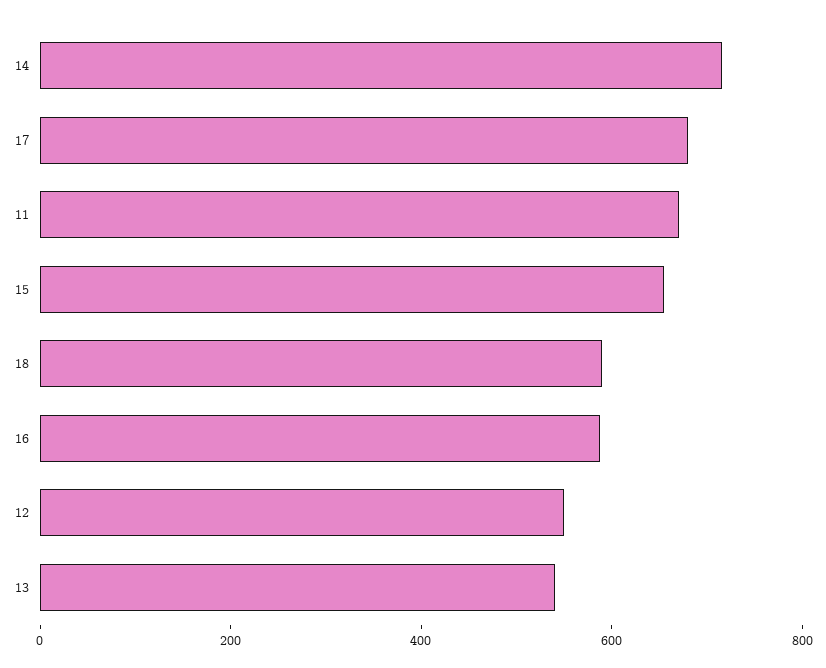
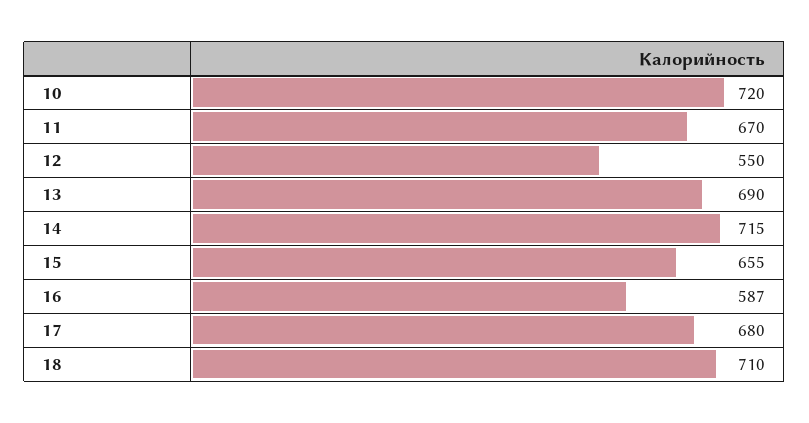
18: 600 -> 710
13: 550 -> 690
10: none -> 720

